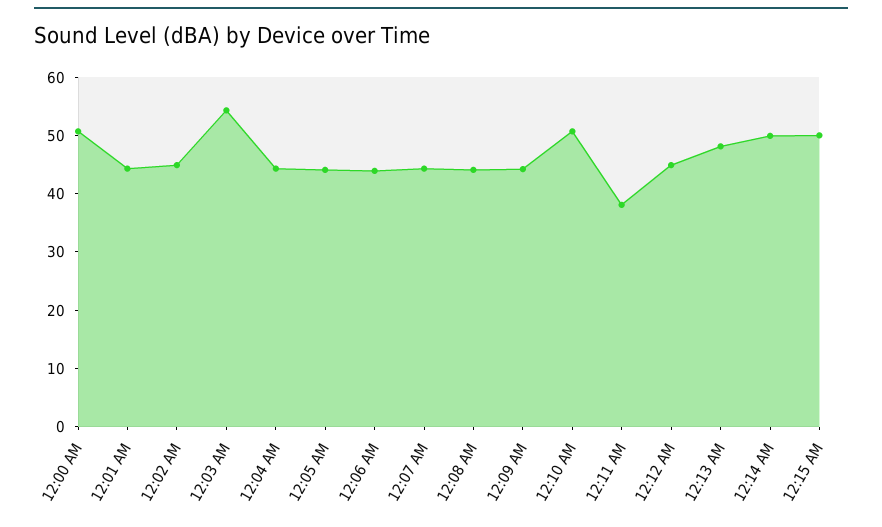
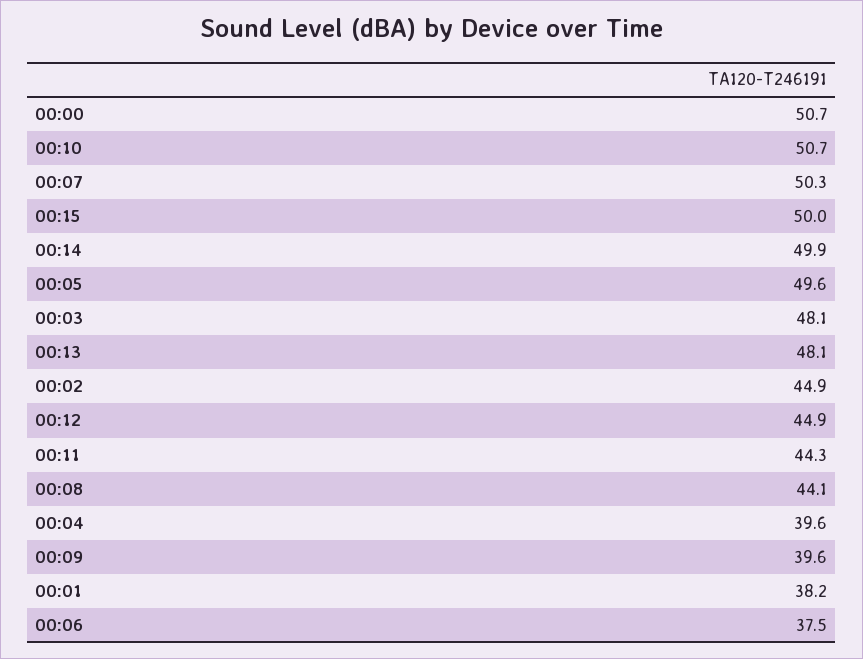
12:01 AM: 44 -> 38.2
12:03 AM: 54 -> 48.1
12:04 AM: 44 -> 39.6
12:05 AM: 44 -> 49.6
12:06 AM: 44 -> 37.5
12:07 AM: 44 -> 50.3
12:09 AM: 44 -> 39.6
12:11 AM: 38 -> 44.3

